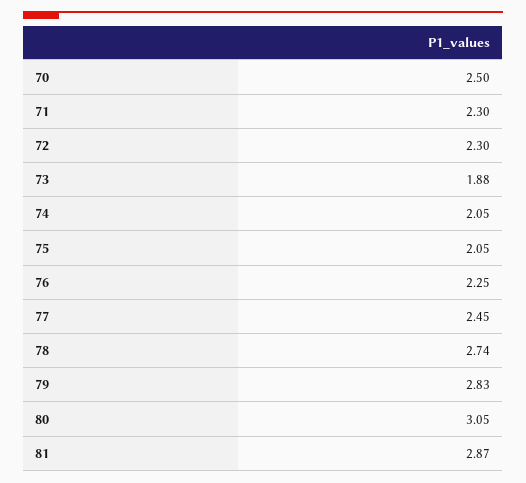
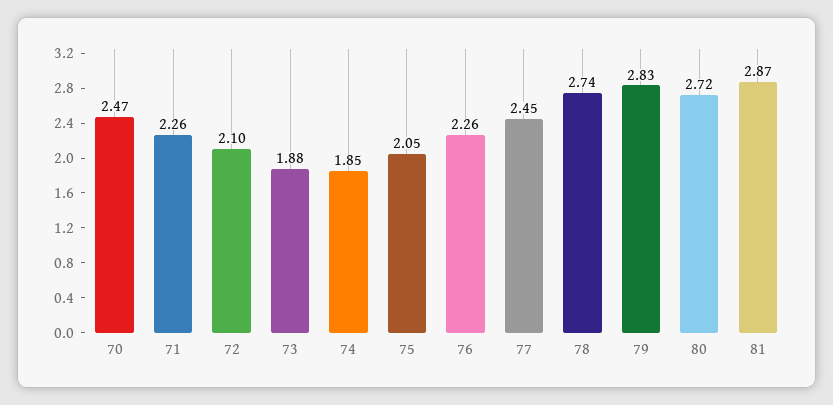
70: 2.5 -> 2.47
71: 2.3 -> 2.26
72: 2.3 -> 2.1
74: 2.05 -> 1.85
76: 2.25 -> 2.26
80: 3.05 -> 2.72

